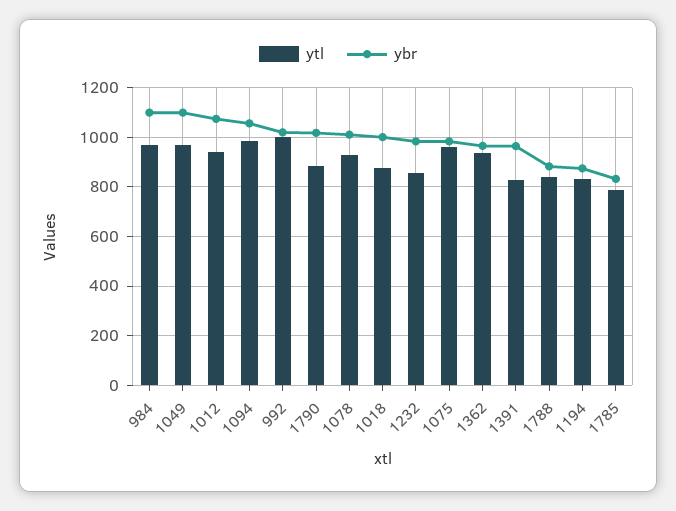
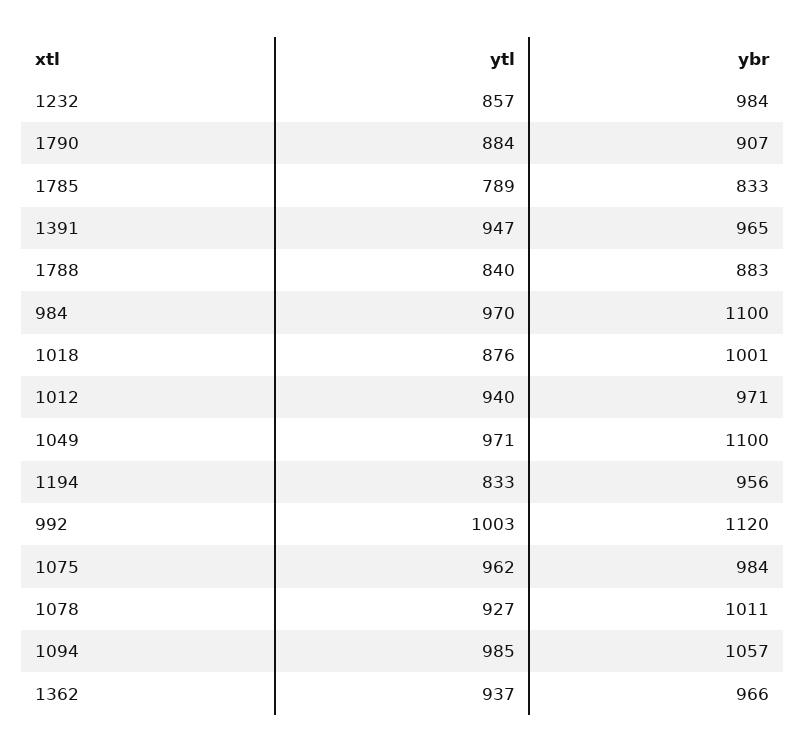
ybr, 1012: 1075 -> 971
ybr, 992: 1025 -> 1120
ybr, 1790: 1025 -> 907
ytl, 1391: 825 -> 947
ybr, 1194: 875 -> 956

